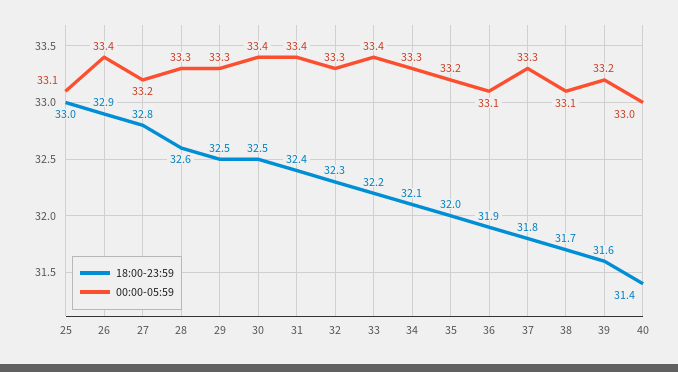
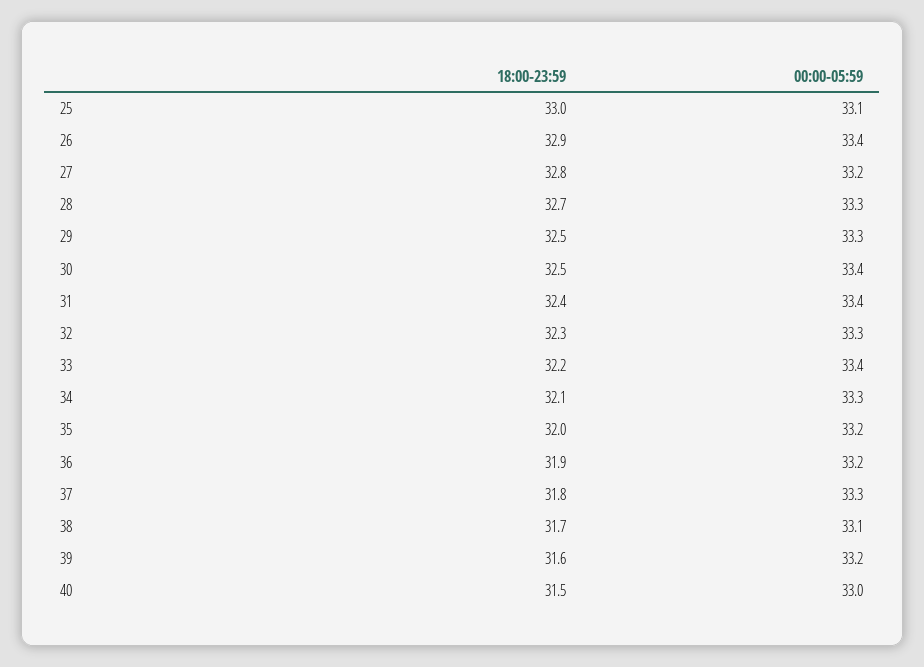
18:00-23:59, 28: 32.6 -> 32.7
00:00-05:59, 36: 33.1 -> 33.2
18:00-23:59, 40: 31.4 -> 31.5

